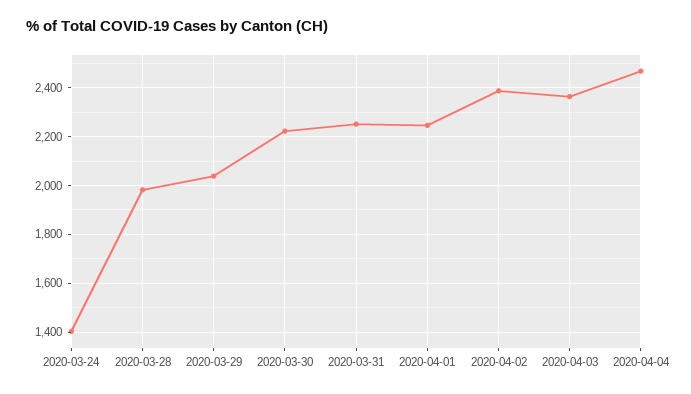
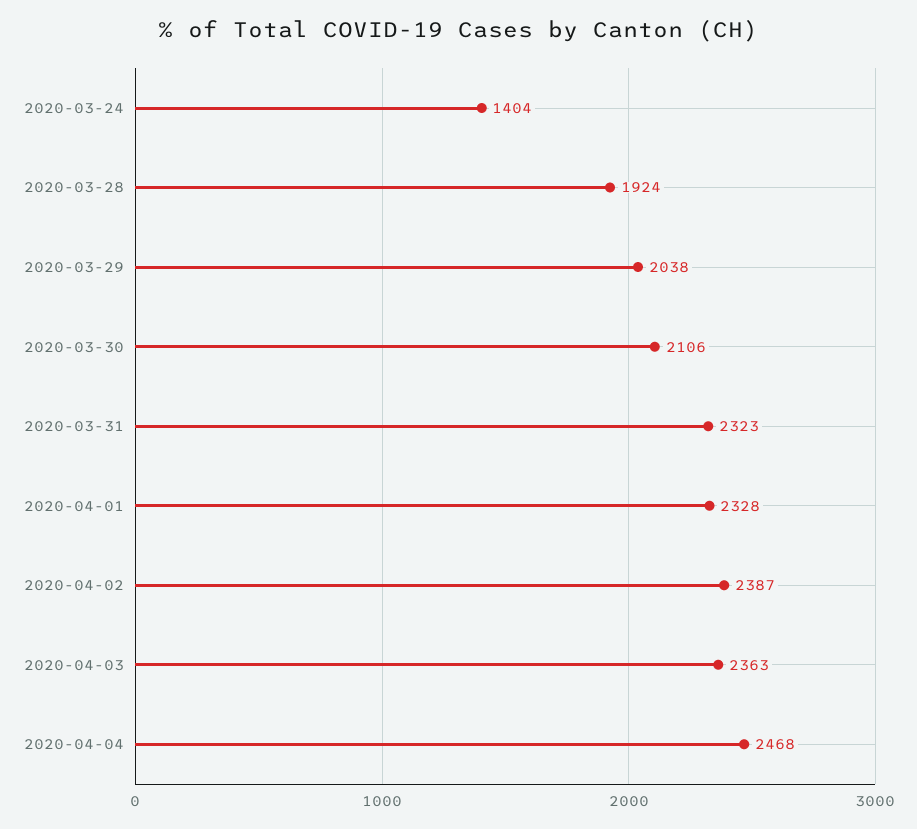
2020-03-28: 1975 -> 1924
2020-03-30: 2225 -> 2106
2020-03-31: 2250 -> 2323
2020-04-01: 2250 -> 2328

